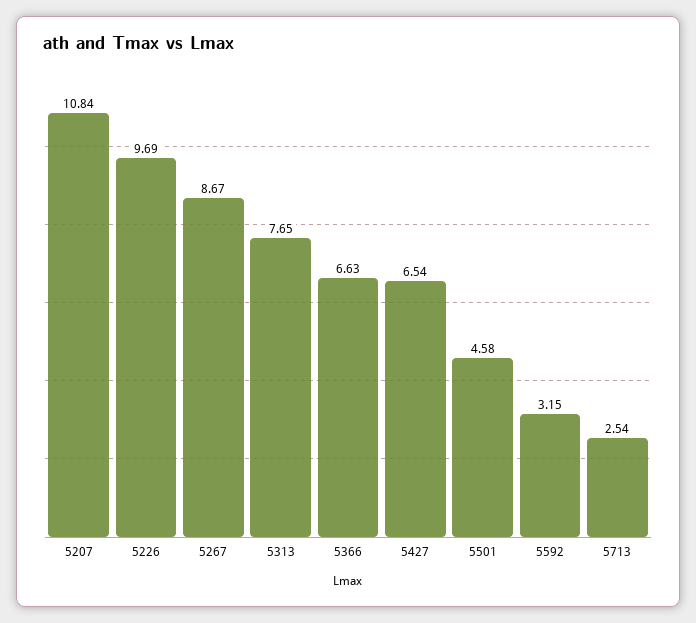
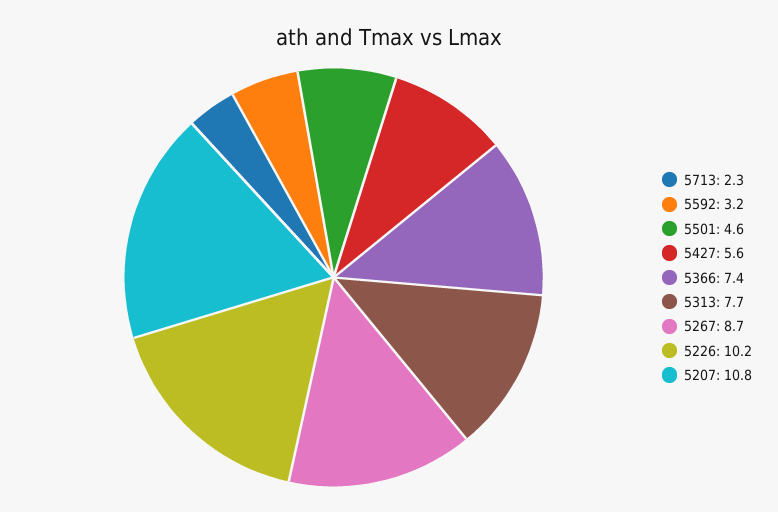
5226: 9.69 -> 10.2
5366: 6.63 -> 7.4
5427: 6.54 -> 5.6
5713: 2.54 -> 2.3

